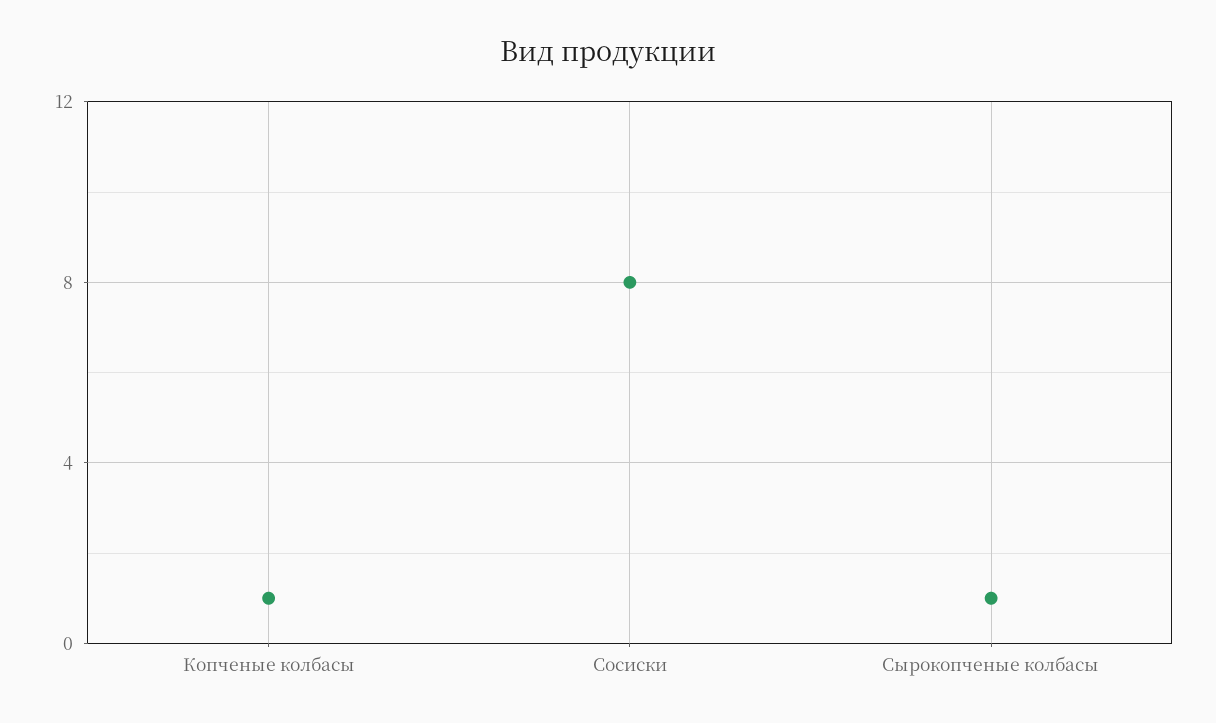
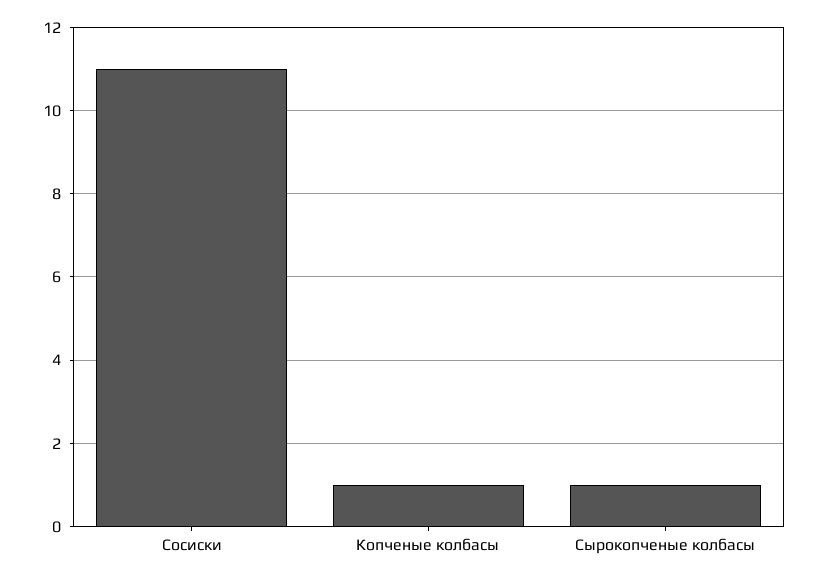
Сосиски: 8 -> 11

